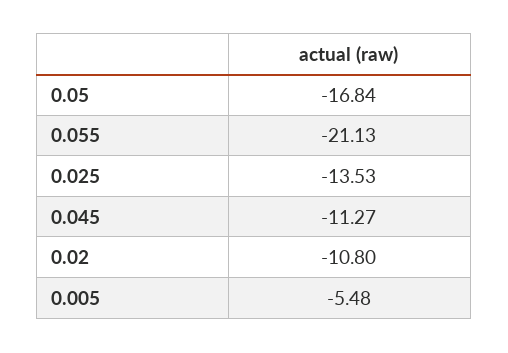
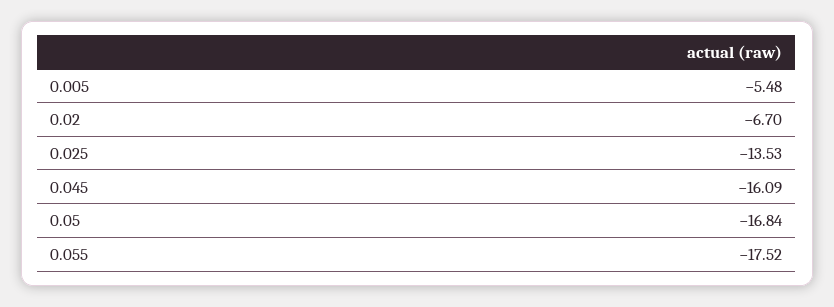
0.055: -21.13 -> -17.52
0.045: -11.27 -> -16.09
0.02: -10.8 -> -6.7

